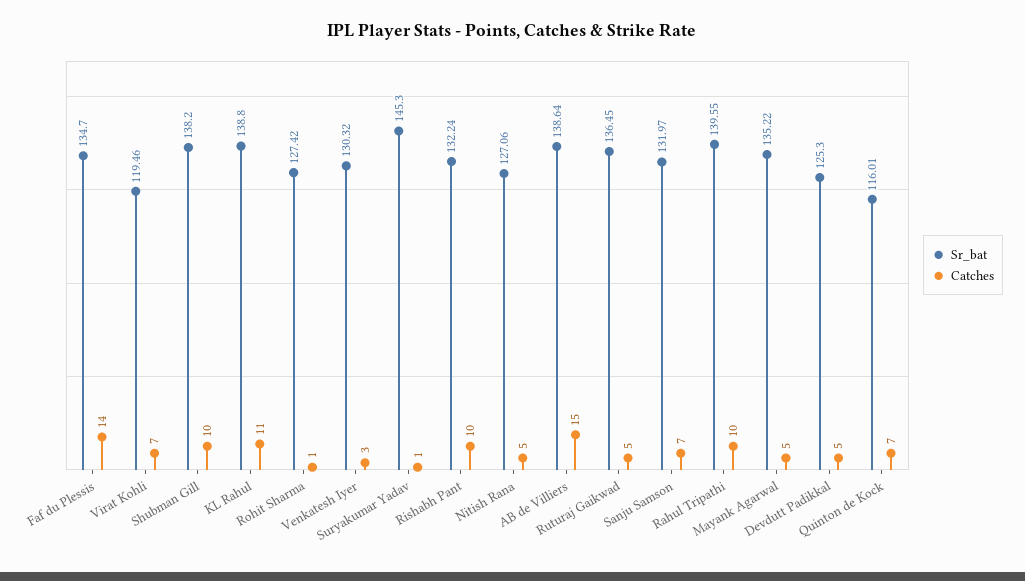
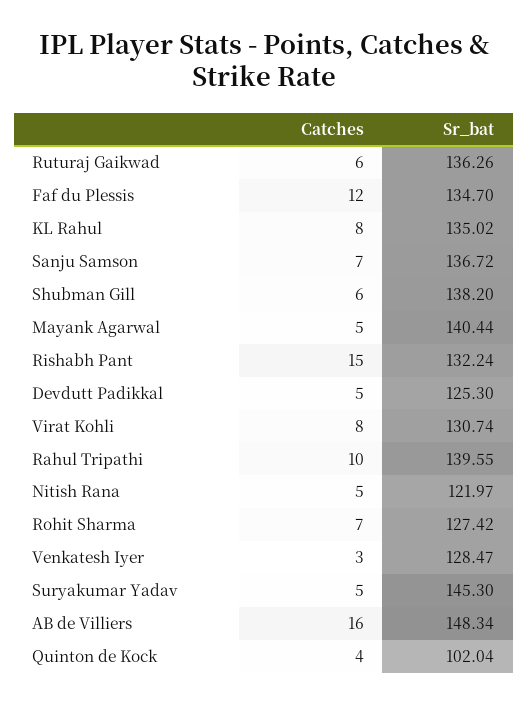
Catches, Faf du Plessis: 14 -> 12
Sr_bat, Virat Kohli: 119.46 -> 130.74
Catches, Virat Kohli: 7 -> 8
Catches, Shubman Gill: 10 -> 6
Sr_bat, KL Rahul: 138.8 -> 135.02
Catches, KL Rahul: 11 -> 8
Catches, Rohit Sharma: 1 -> 7
Sr_bat, Venkatesh Iyer: 130.32 -> 128.47
Catches, Suryakumar Yadav: 1 -> 5
Catches, Rishabh Pant: 10 -> 15
Sr_bat, Nitish Rana: 127.06 -> 121.97
Sr_bat, AB de Villiers: 138.64 -> 148.34
Catches, AB de Villiers: 15 -> 16
Sr_bat, Ruturaj Gaikwad: 136.45 -> 136.26
Catches, Ruturaj Gaikwad: 5 -> 6
Sr_bat, Sanju Samson: 131.97 -> 136.72
Sr_bat, Mayank Agarwal: 135.22 -> 140.44
Sr_bat, Quinton de Kock: 116.01 -> 102.04
Catches, Quinton de Kock: 7 -> 4

